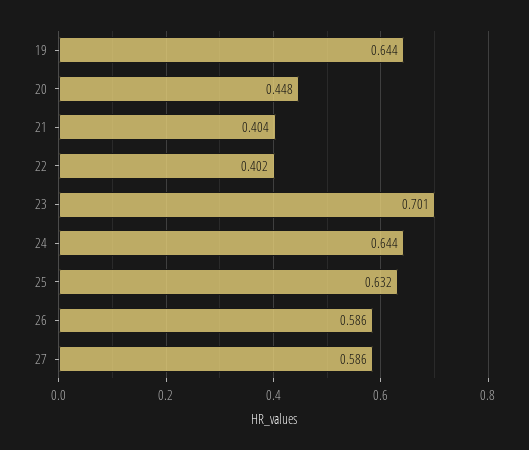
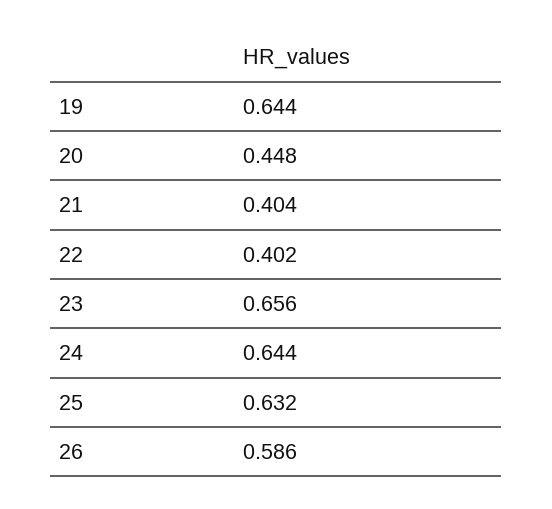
23: 0.701 -> 0.656
27: 0.586 -> none

